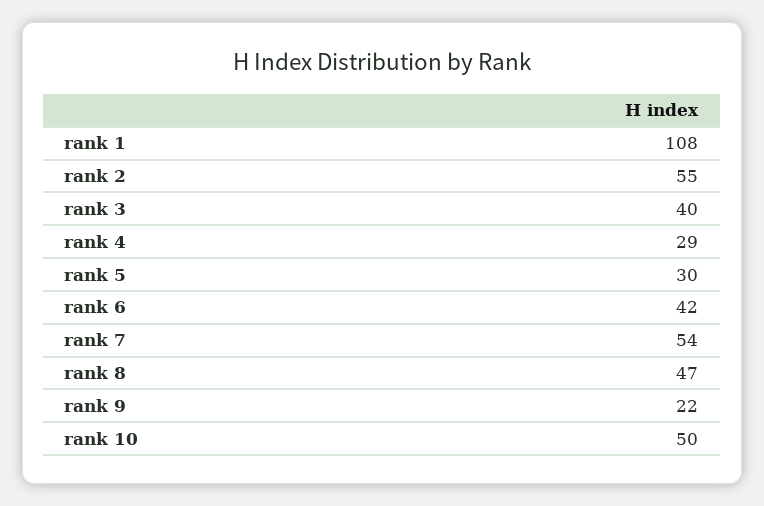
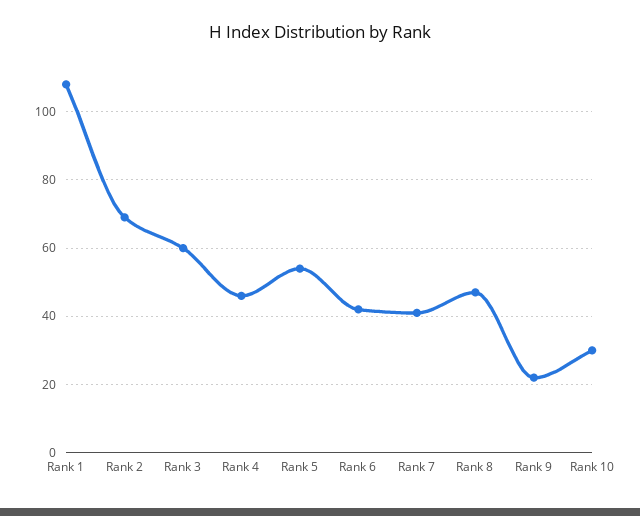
rank 2: 55 -> 70
rank 3: 40 -> 60
rank 4: 29 -> 45
rank 5: 30 -> 55
rank 7: 54 -> 40
rank 10: 50 -> 30

